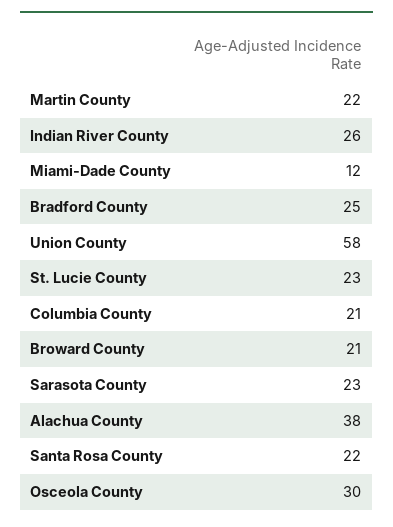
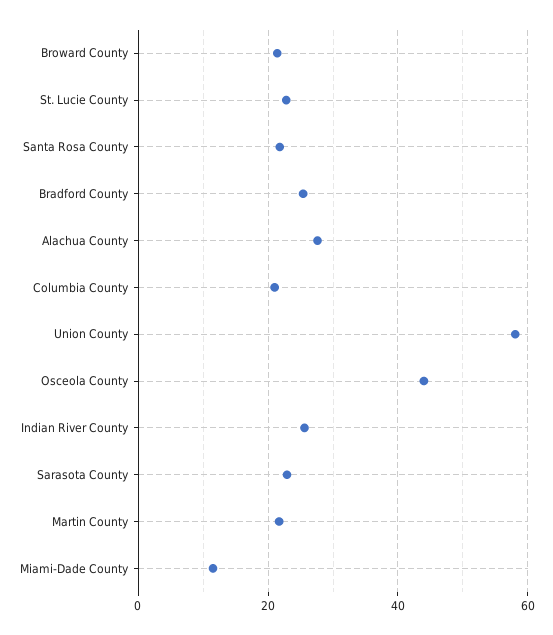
Alachua County: 38 -> 28
Osceola County: 30 -> 44

